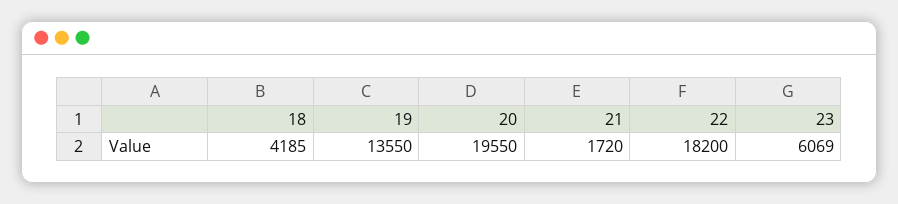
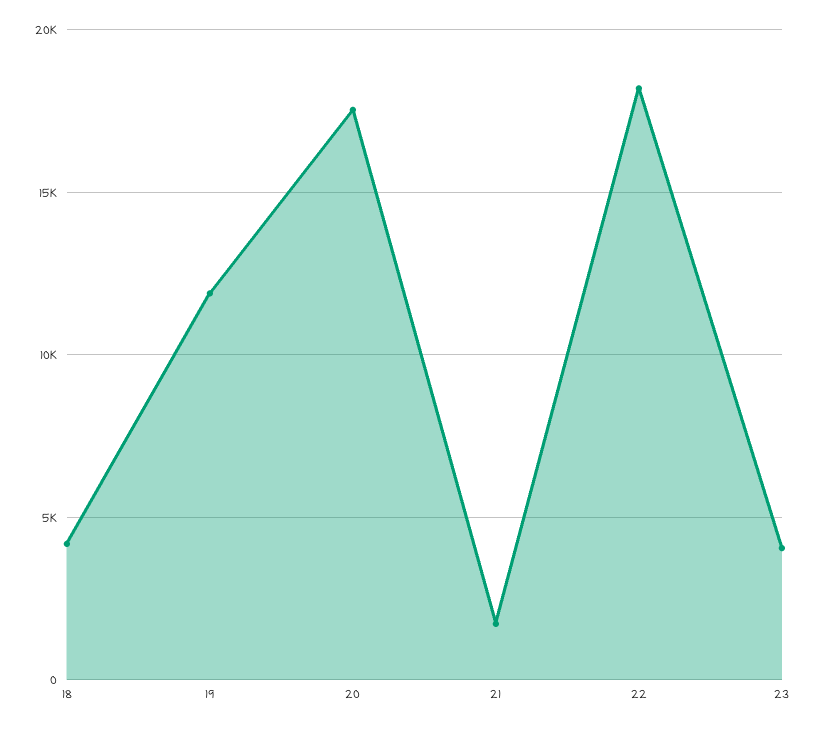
19: 13550 -> 12000
20: 19550 -> 17500
23: 6069 -> 4000

